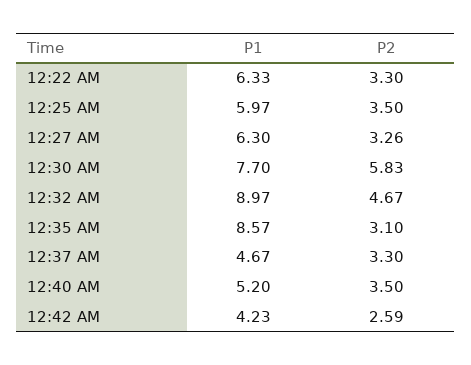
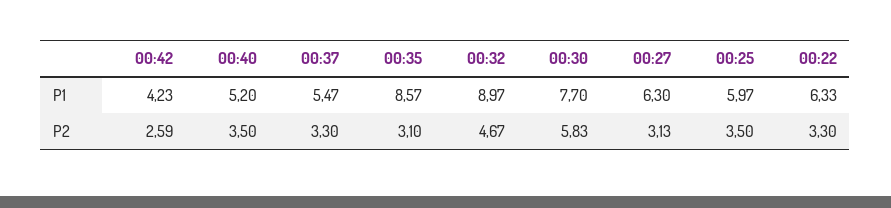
P2, 12:27 AM: 3.26 -> 3.13
P1, 12:37 AM: 4.67 -> 5.47

